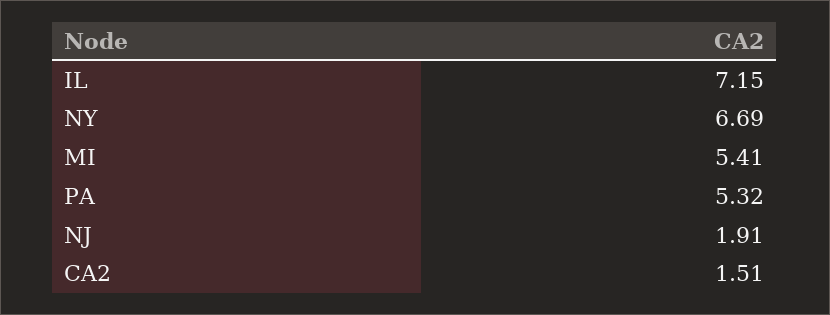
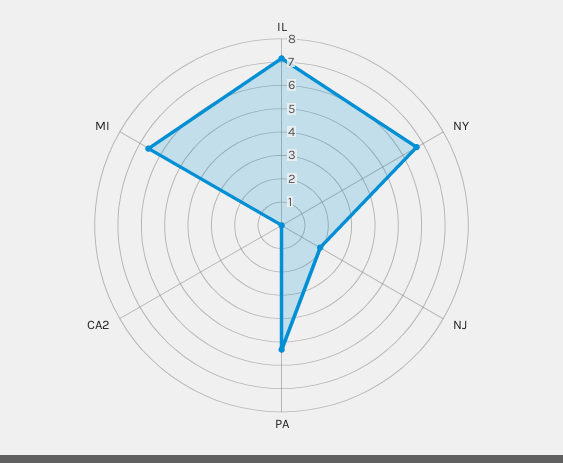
MI: 5.41 -> 6.5
CA2: 1.51 -> 0

